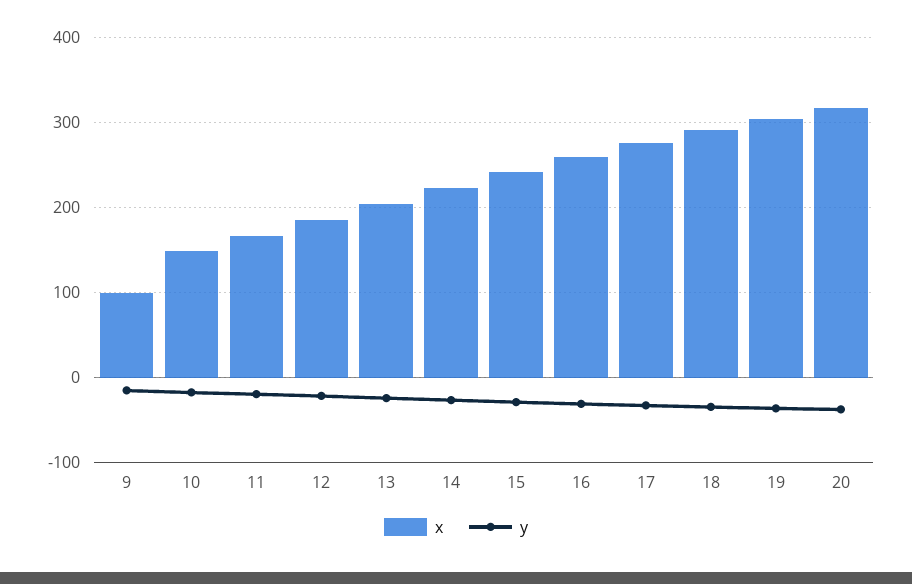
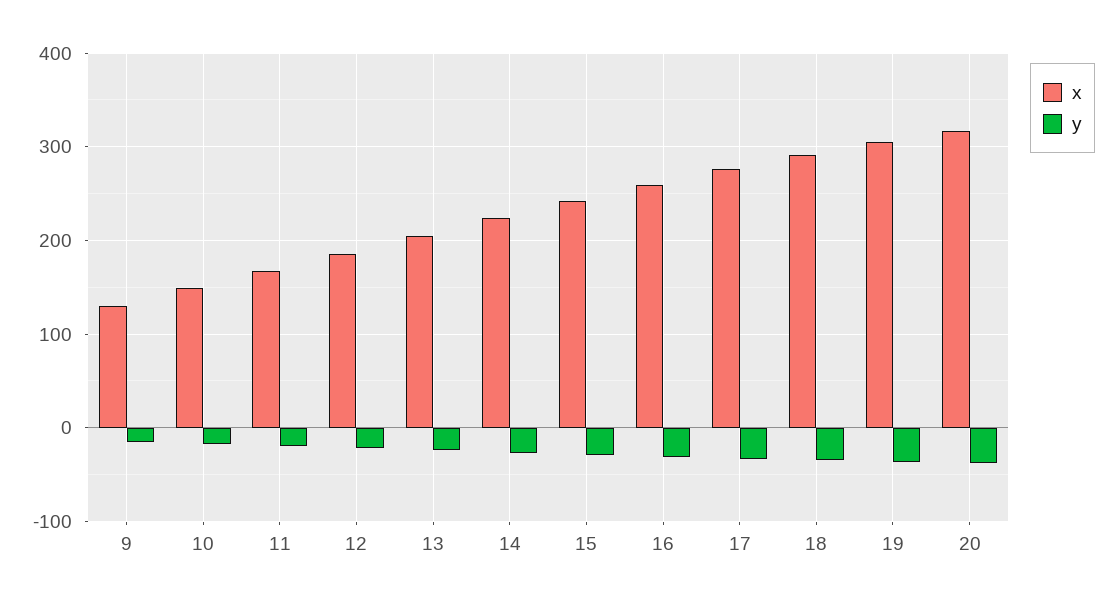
x, 9: 100 -> 130

